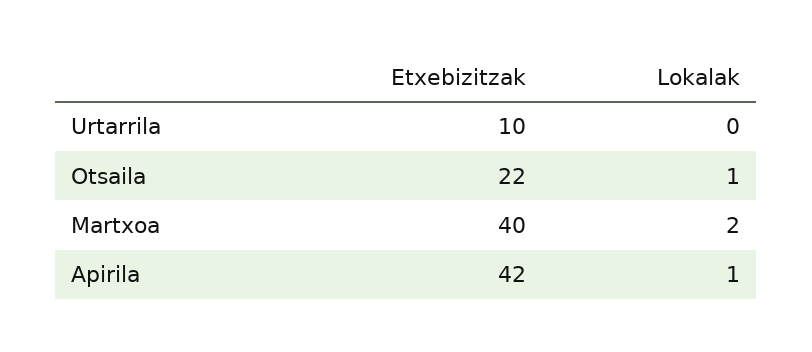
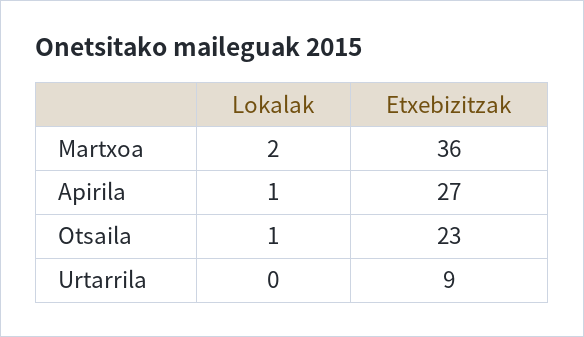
Etxebizitzak, Urtarrila: 10 -> 9
Etxebizitzak, Otsaila: 22 -> 23
Etxebizitzak, Martxoa: 40 -> 36
Etxebizitzak, Apirila: 42 -> 27

